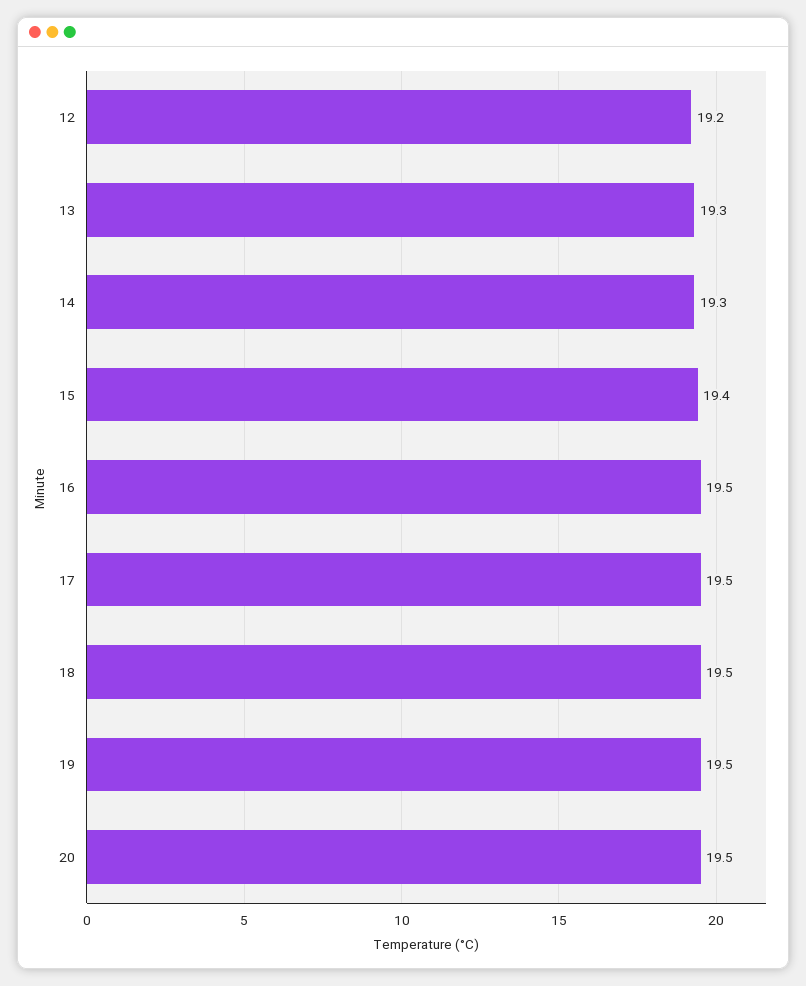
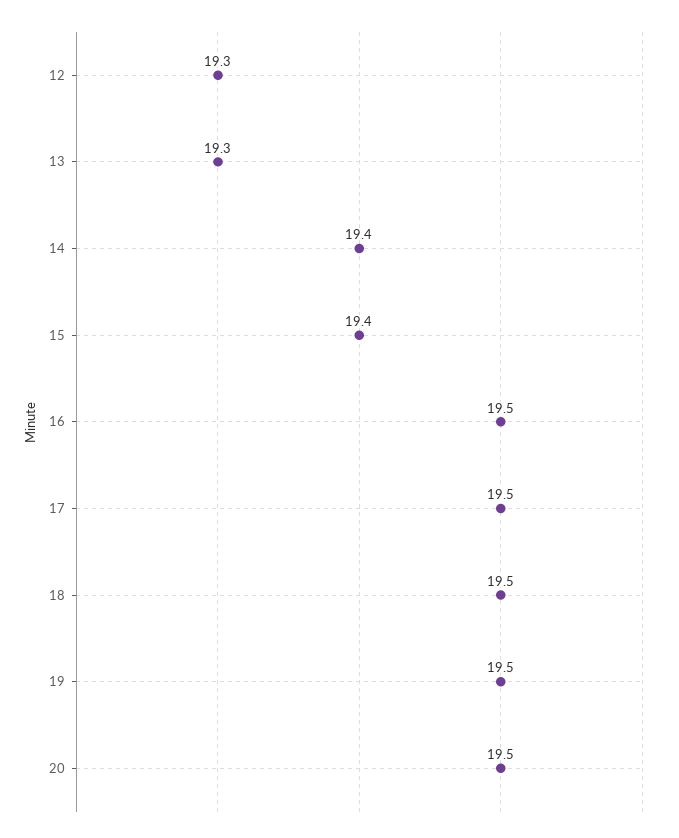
12: 19.2 -> 19.3
14: 19.3 -> 19.4

